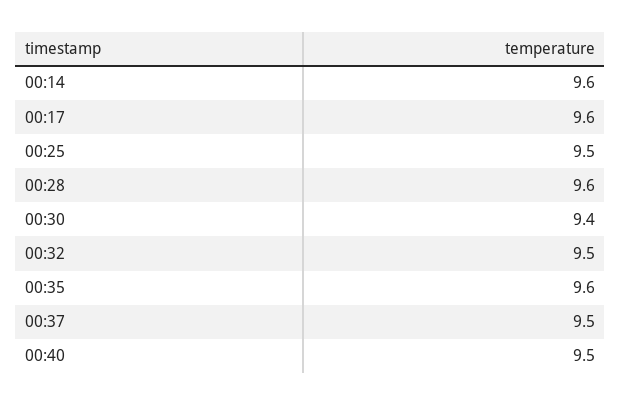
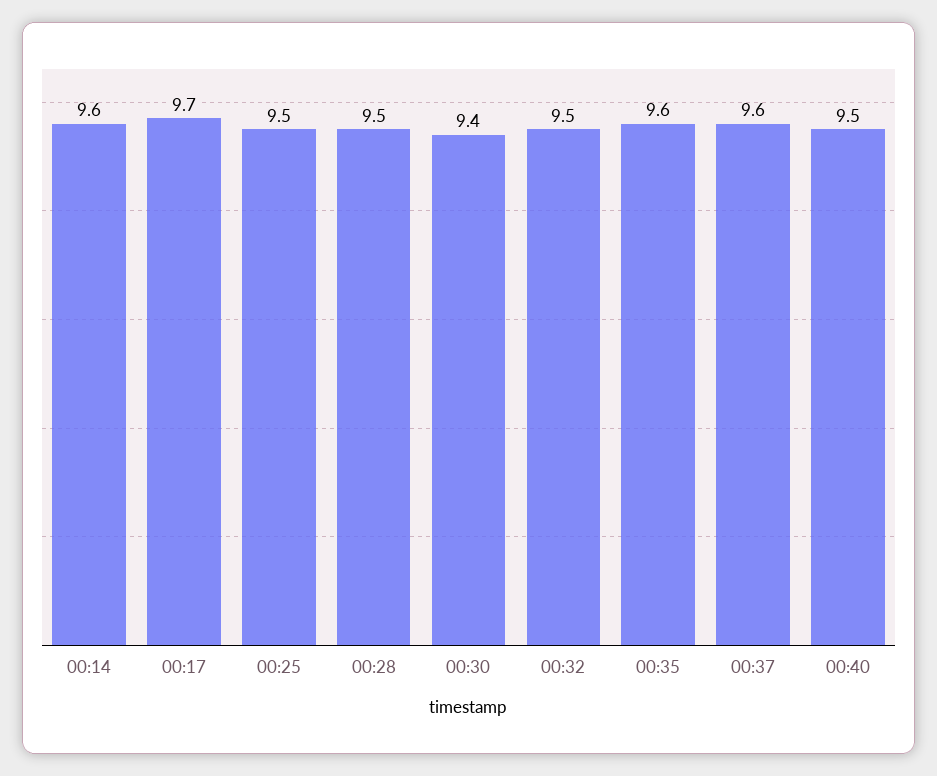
00:17: 9.6 -> 9.7
00:28: 9.6 -> 9.5
00:37: 9.5 -> 9.6

